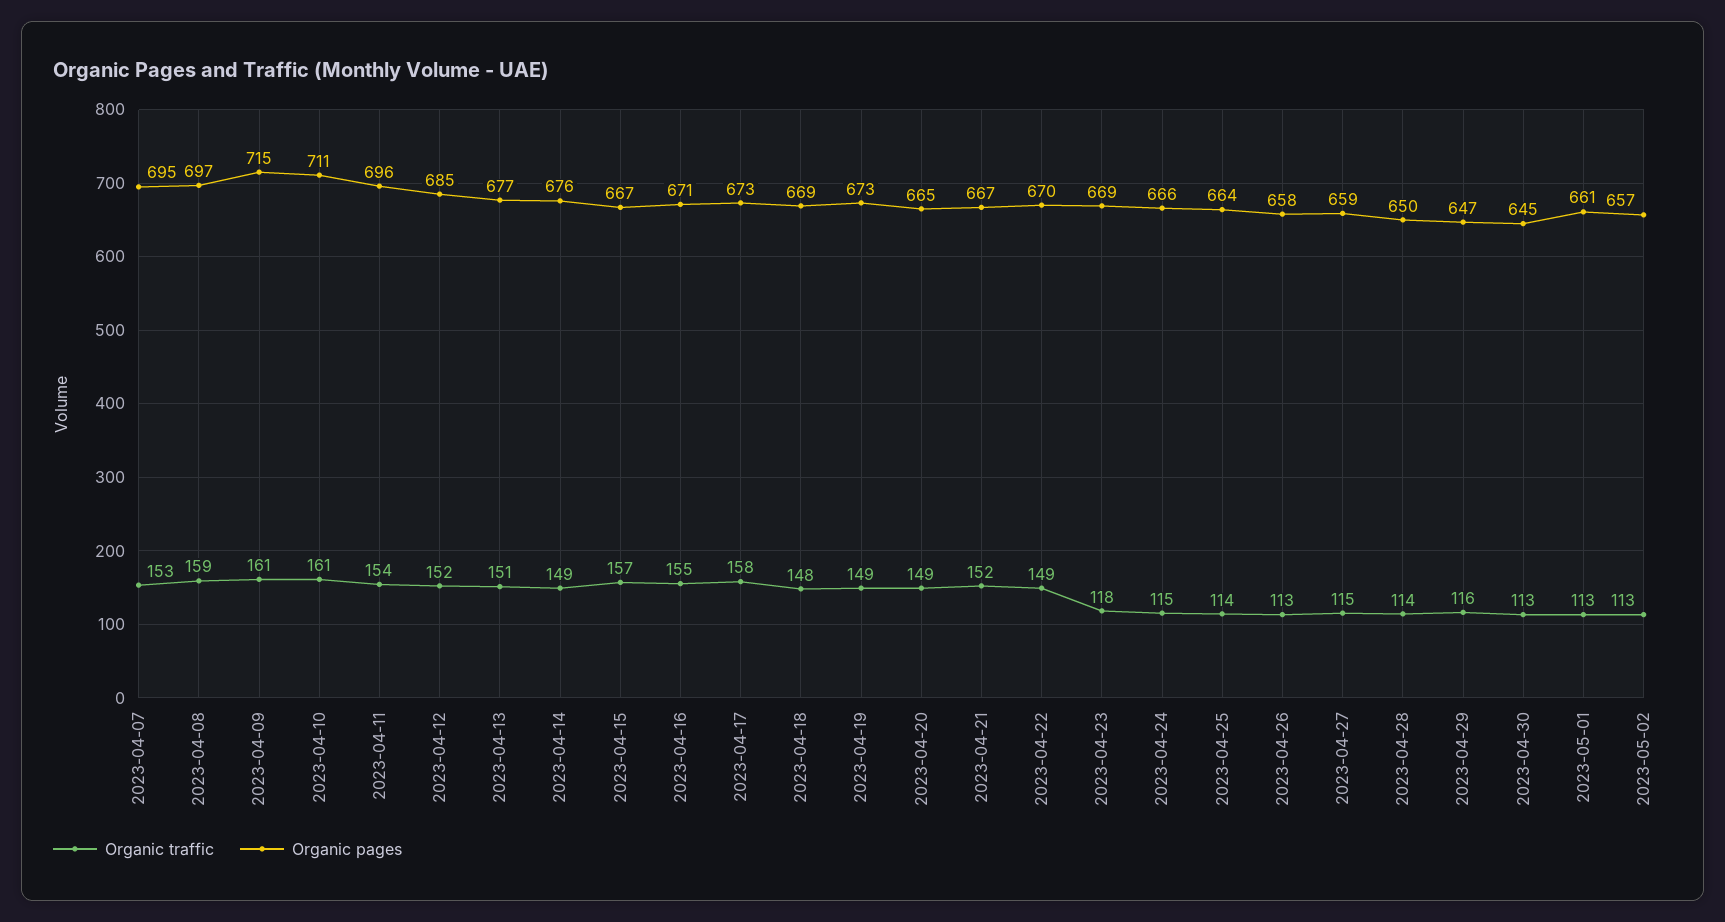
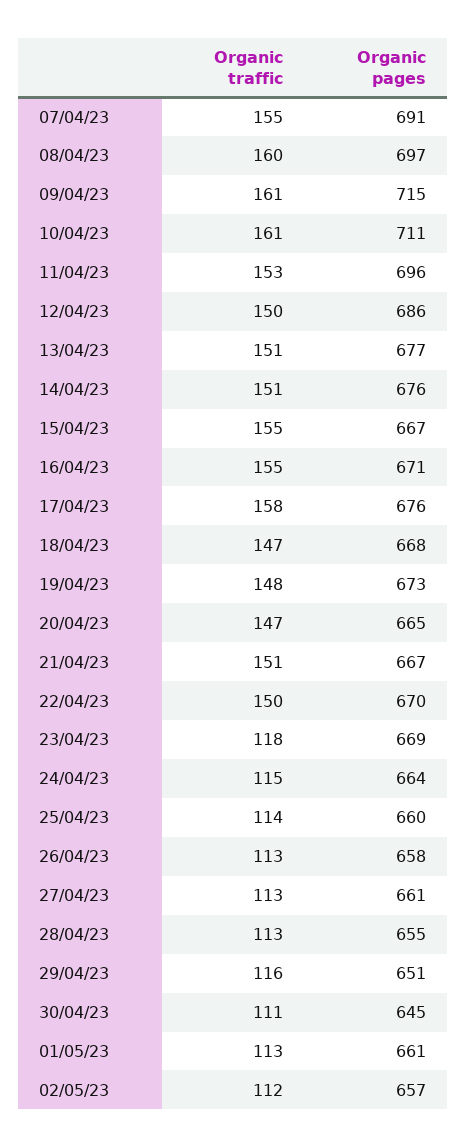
Organic traffic, 2023-04-07: 153 -> 155
Organic pages, 2023-04-07: 695 -> 691
Organic traffic, 2023-04-08: 159 -> 160
Organic traffic, 2023-04-11: 154 -> 153
Organic traffic, 2023-04-12: 152 -> 150
Organic pages, 2023-04-12: 685 -> 686
Organic traffic, 2023-04-14: 149 -> 151
Organic traffic, 2023-04-15: 157 -> 155
Organic pages, 2023-04-17: 673 -> 676
Organic traffic, 2023-04-18: 148 -> 147
Organic pages, 2023-04-18: 669 -> 668
Organic traffic, 2023-04-19: 149 -> 148
Organic traffic, 2023-04-20: 149 -> 147
Organic traffic, 2023-04-21: 152 -> 151
Organic traffic, 2023-04-22: 149 -> 150
Organic pages, 2023-04-24: 666 -> 664
Organic pages, 2023-04-25: 664 -> 660
Organic traffic, 2023-04-27: 115 -> 113
Organic pages, 2023-04-27: 659 -> 661
Organic traffic, 2023-04-28: 114 -> 113
Organic pages, 2023-04-28: 650 -> 655
Organic pages, 2023-04-29: 647 -> 651
Organic traffic, 2023-04-30: 113 -> 111
Organic traffic, 2023-05-02: 113 -> 112

